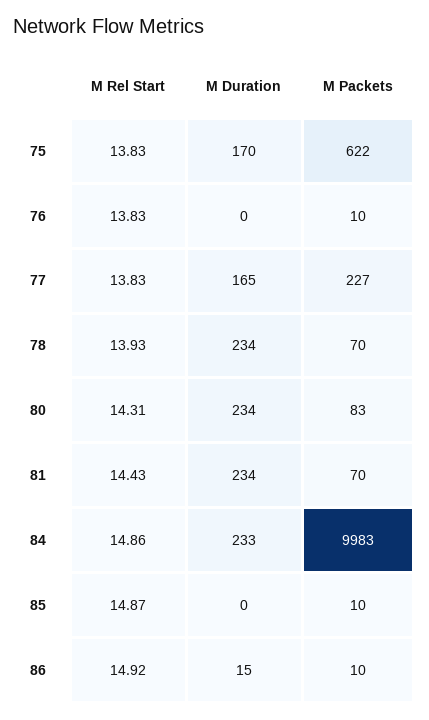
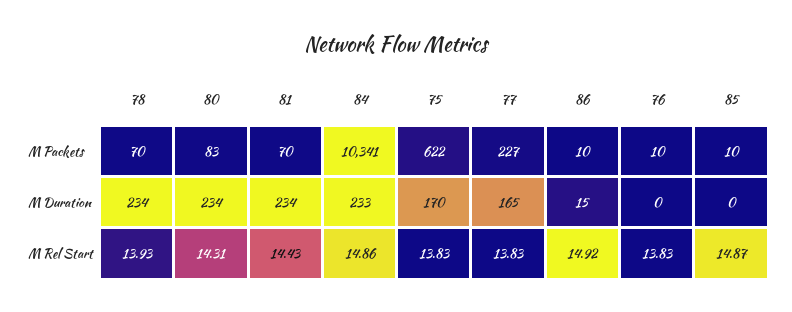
M Packets, 84: 9983 -> 10341

